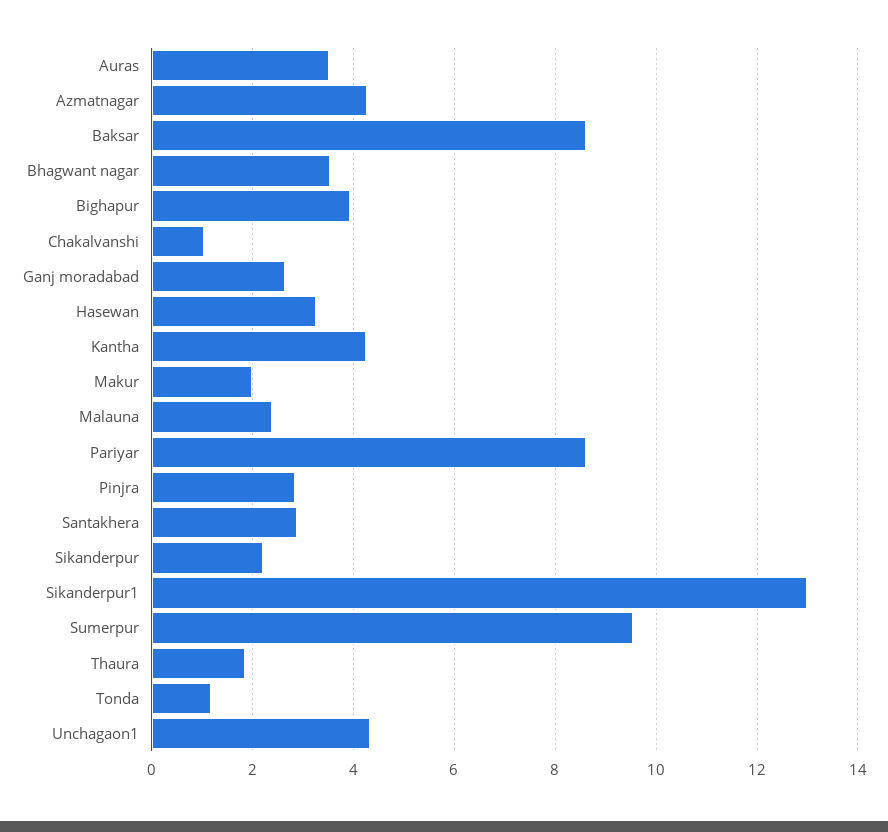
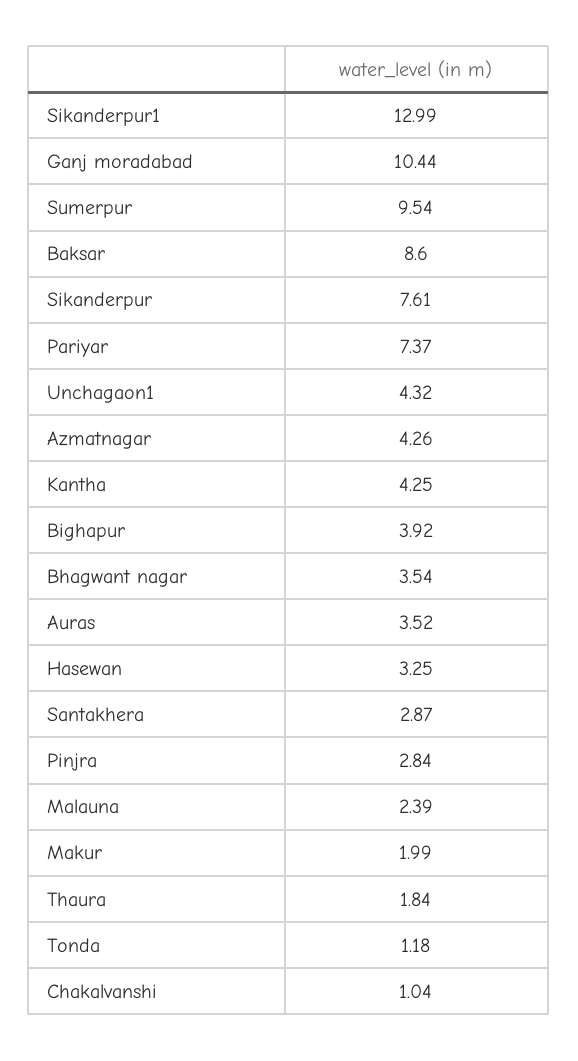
Ganj moradabad: 2.6 -> 10.44
Pariyar: 8.6 -> 7.37
Sikanderpur: 2.2 -> 7.61

